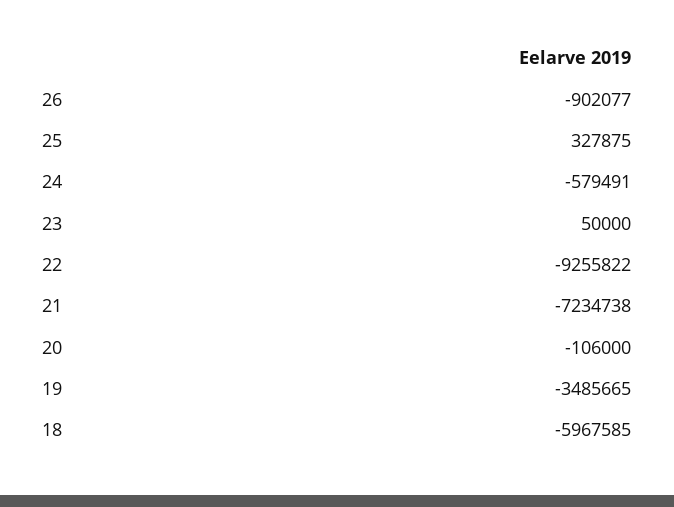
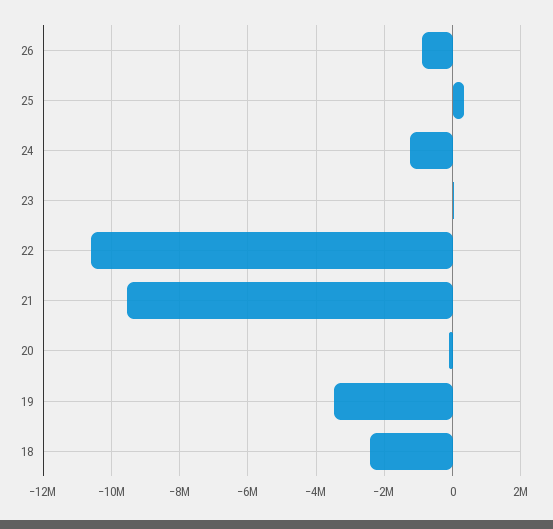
24: -579491 -> -1200000
22: -9255822 -> -10600000
21: -7234738 -> -9600000
18: -5967585 -> -2400000

